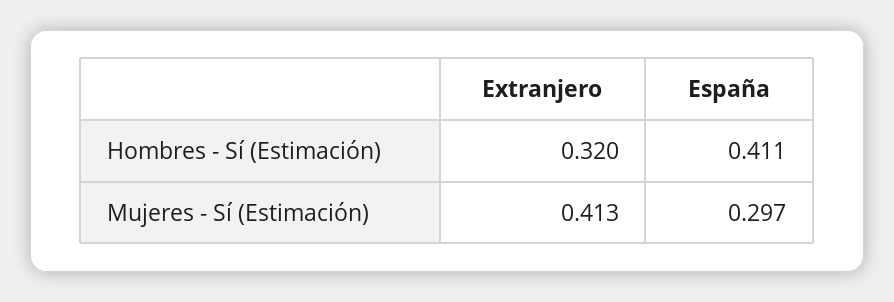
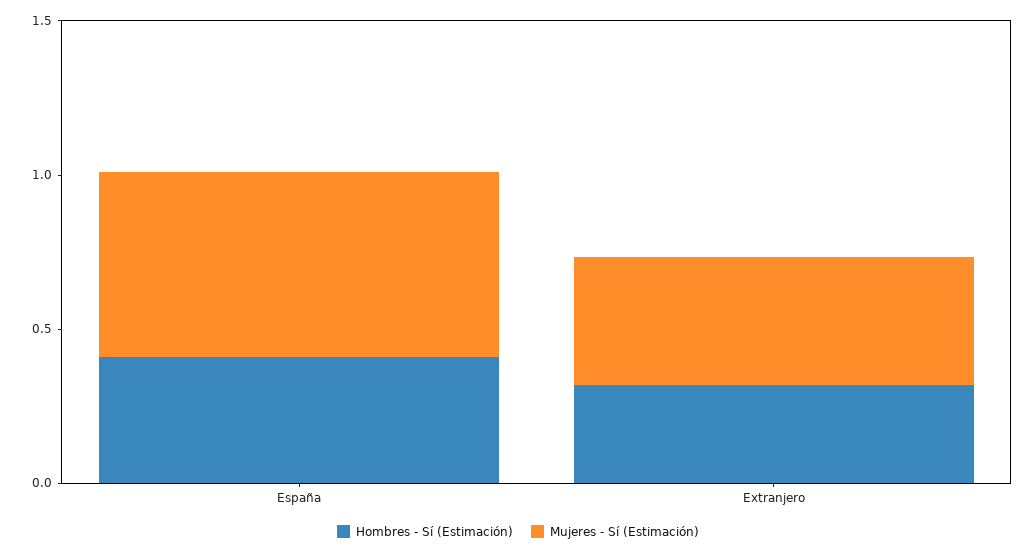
Mujeres - Sí (Estimación), España: 0.297 -> 0.6

